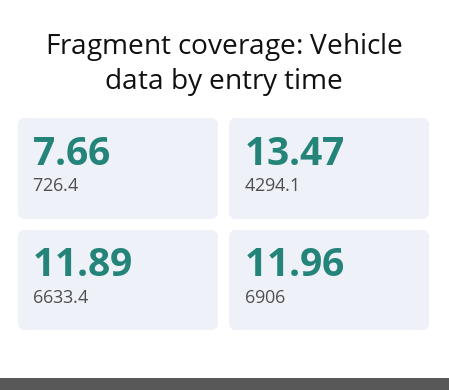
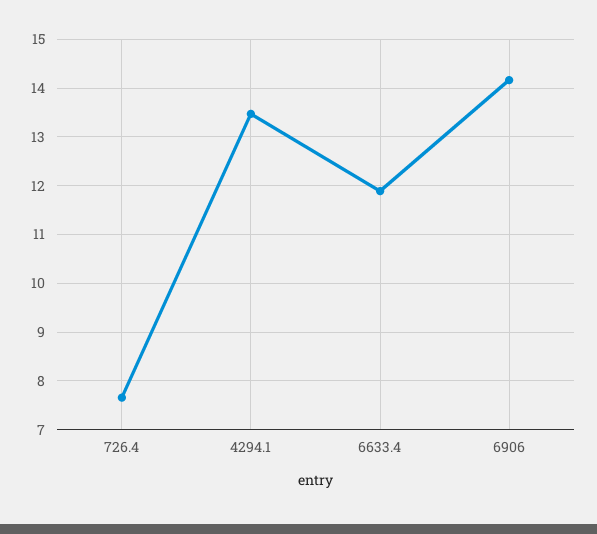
6906: 11.96 -> 14.2

